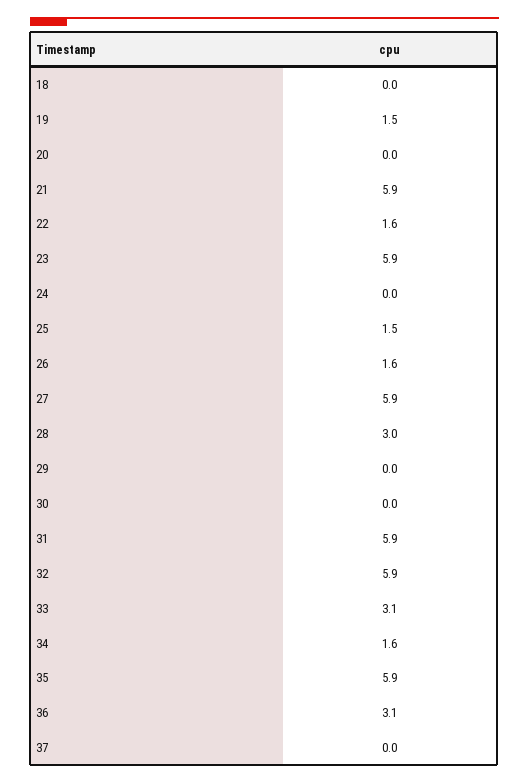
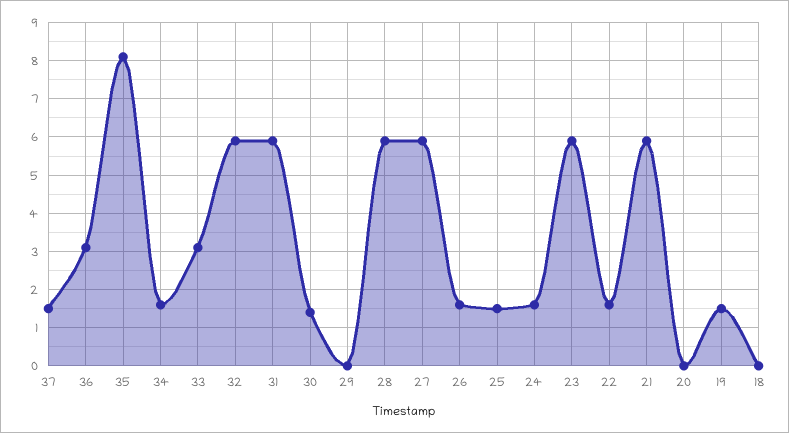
24: 0 -> 1.5
28: 3 -> 6
30: 0 -> 1.5
35: 5.9 -> 8
37: 0 -> 1.5

